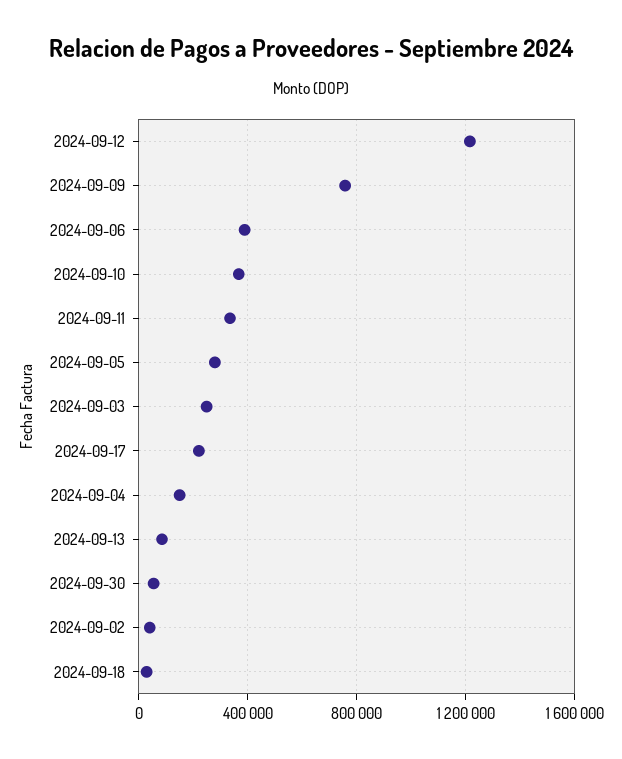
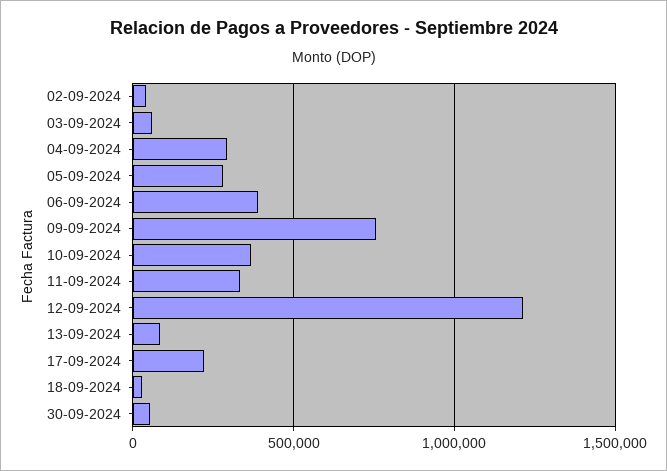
2024-09-03: 250000 -> 50000
2024-09-04: 150000 -> 300000

